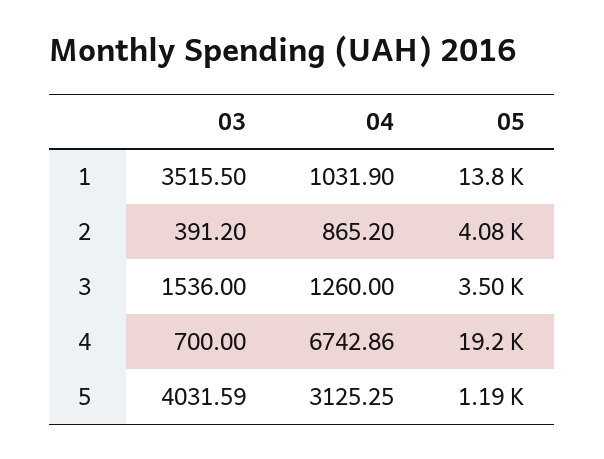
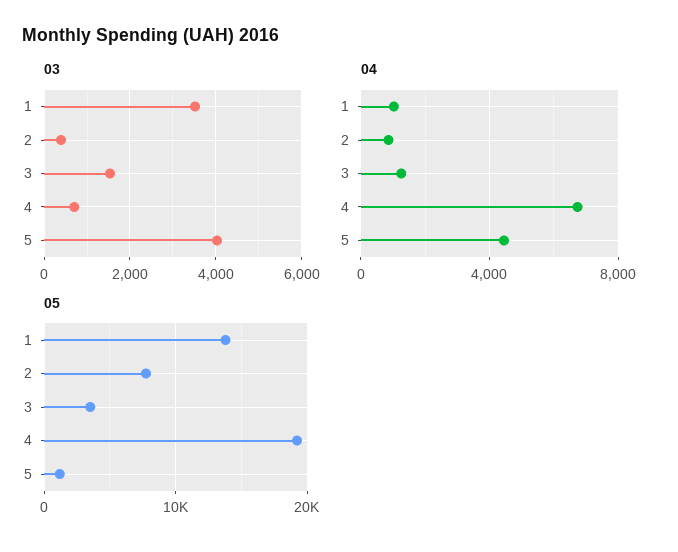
05, 2: 4080 -> 8000
04, 5: 3125.25 -> 4500

